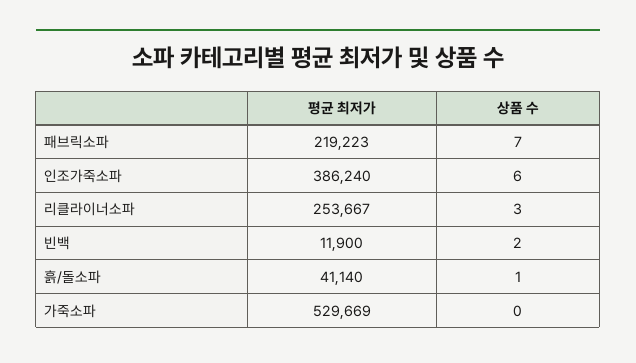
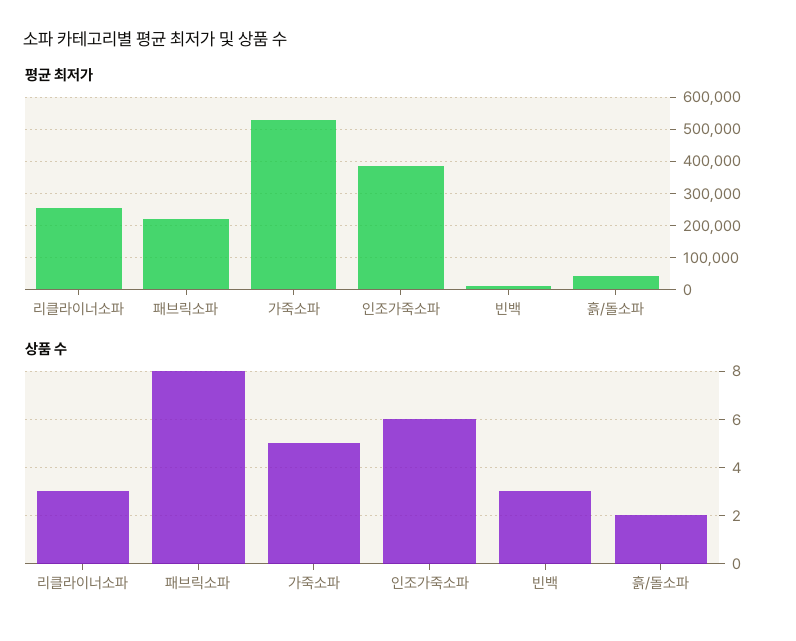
상품 수, 패브릭소파: 7 -> 8
상품 수, 빈백: 2 -> 3
상품 수, 흙/돌소파: 1 -> 2
상품 수, 가죽소파: 0 -> 5

